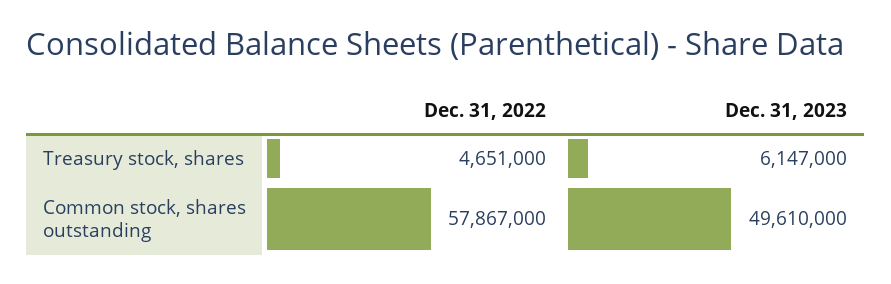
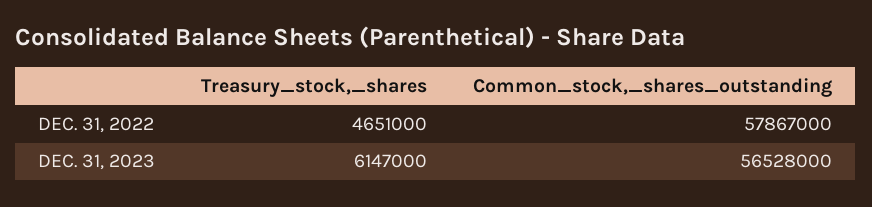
Dec. 31, 2023, Common stock, shares outstanding: 49610000 -> 56528000

